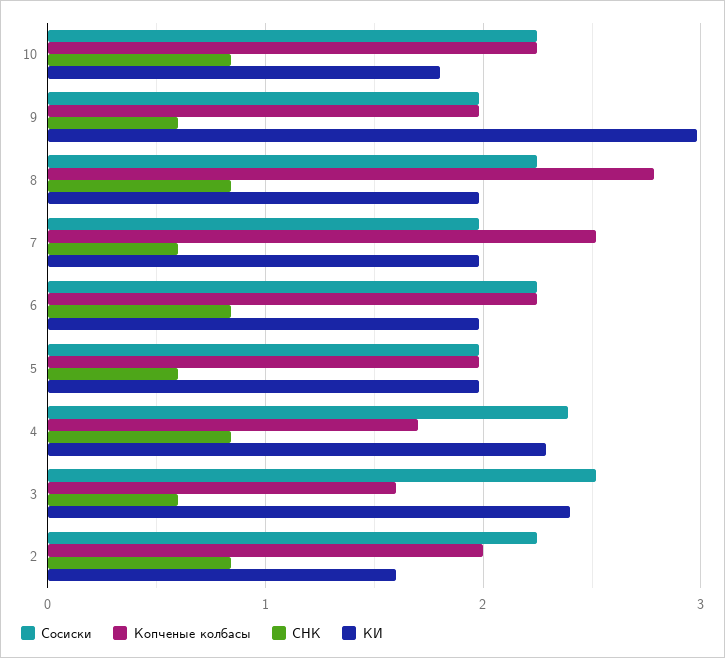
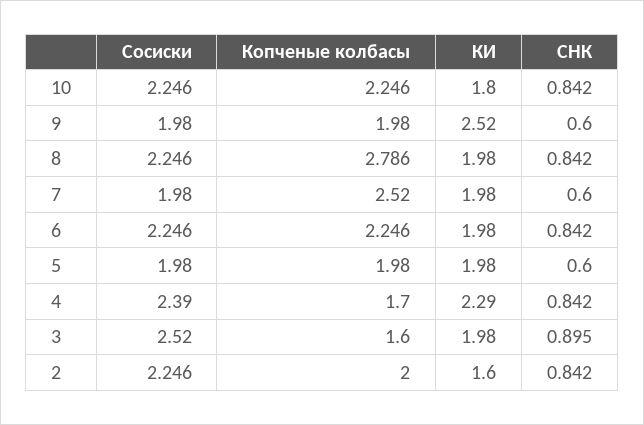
КИ, 9: 3 -> 2.52
СНК, 3: 0.6 -> 0.895
КИ, 3: 2.4 -> 1.98

